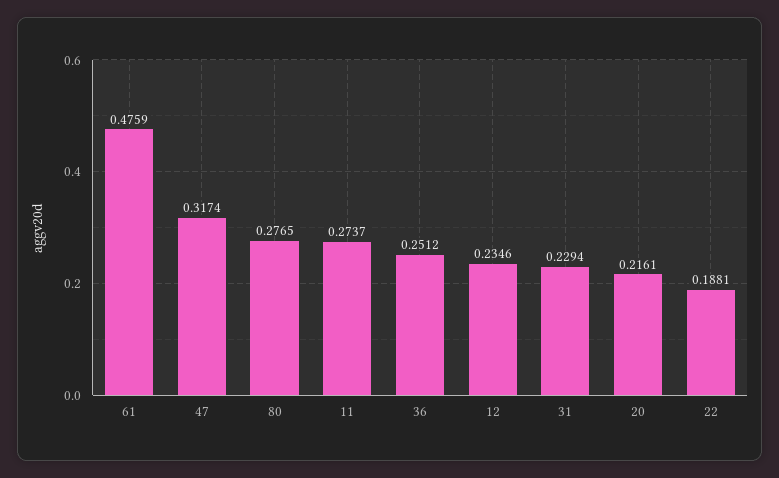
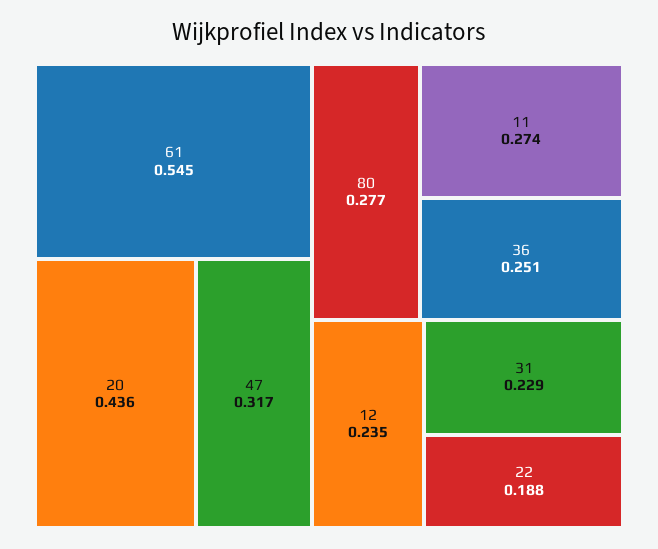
61: 0.4759 -> 0.545
20: 0.2161 -> 0.436

